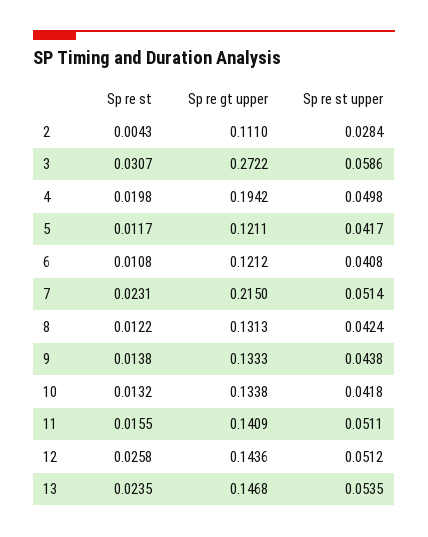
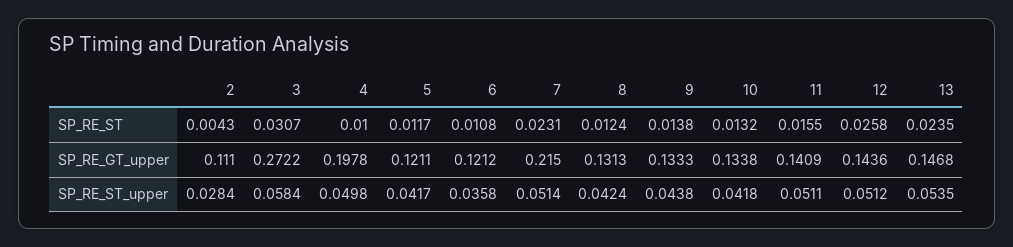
Sp re st upper, 3: 0.0586 -> 0.0584
Sp re st, 4: 0.0198 -> 0.01
Sp re gt upper, 4: 0.1942 -> 0.1978
Sp re st upper, 6: 0.0408 -> 0.0358
Sp re st, 8: 0.0122 -> 0.0124

